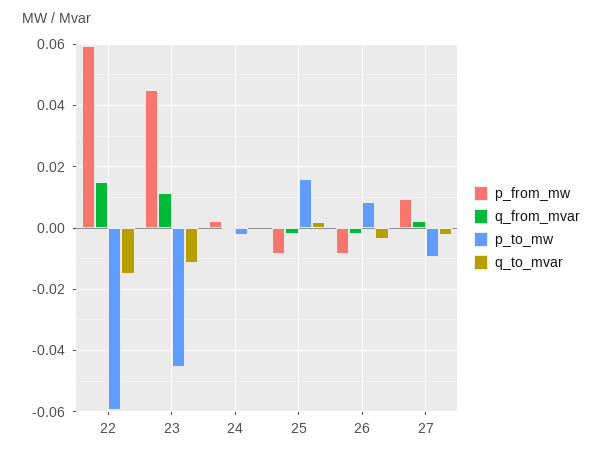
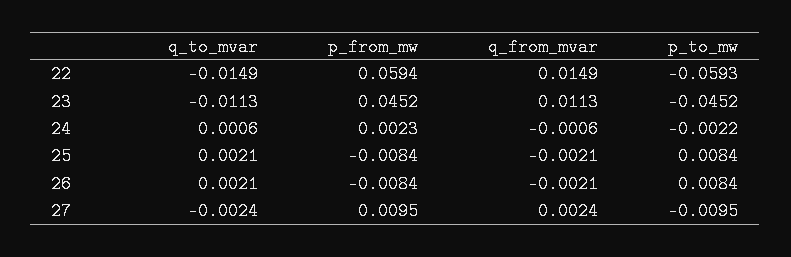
p_to_mw, 25: 0.016 -> 0.0084
q_to_mvar, 26: -0.004 -> 0.0021

